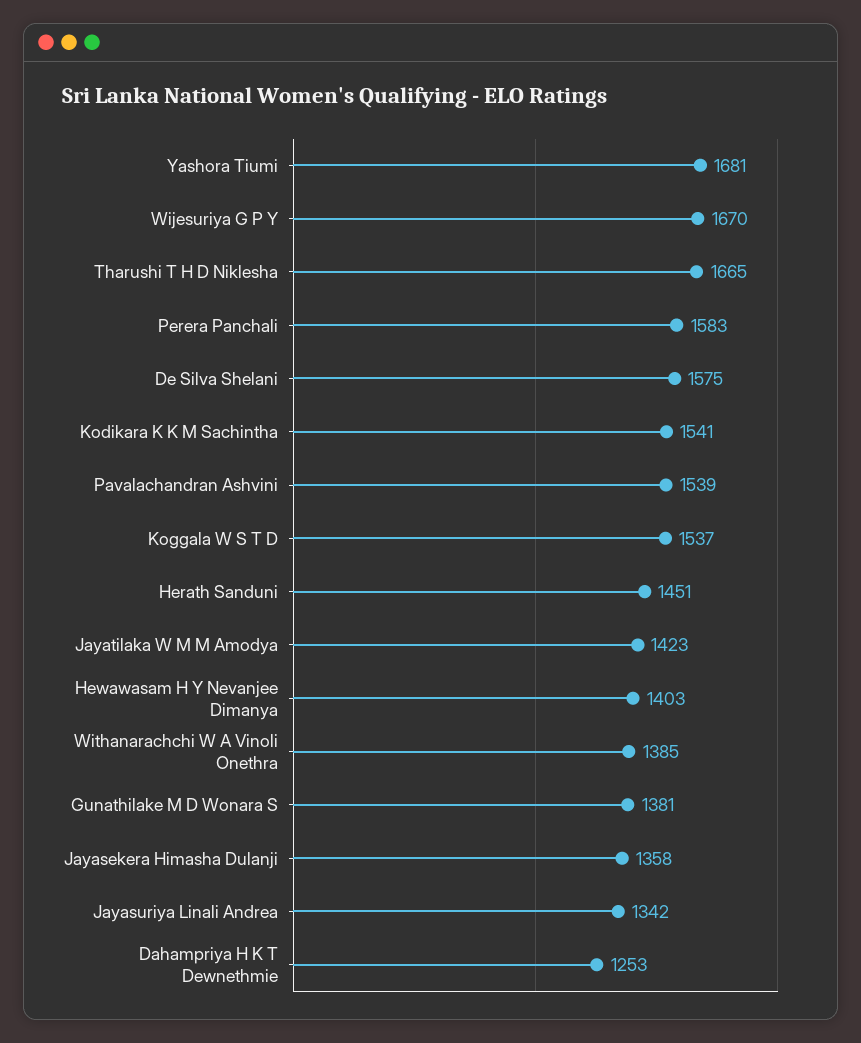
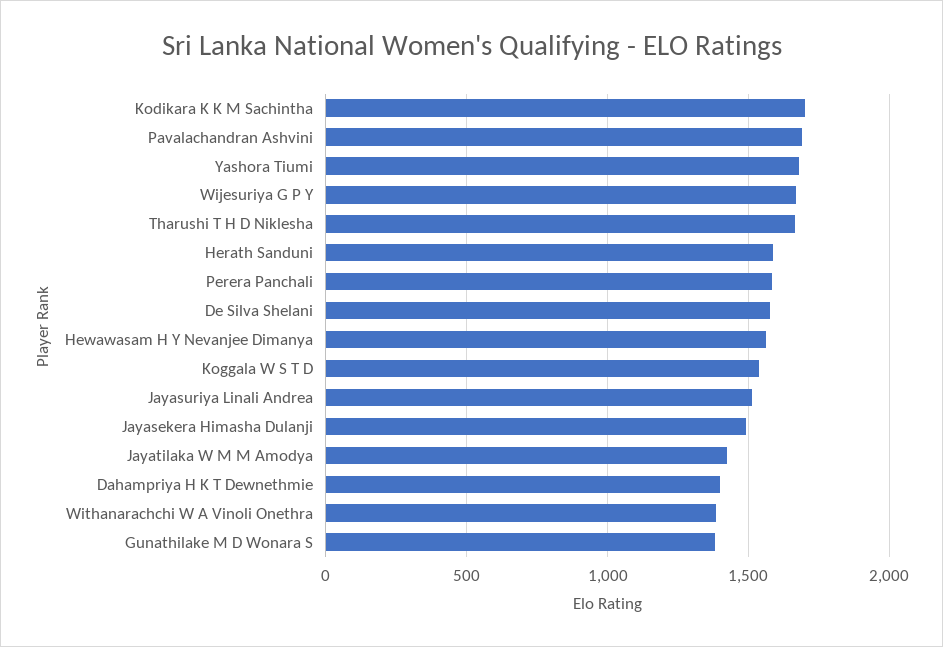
Kodikara K K M Sachintha: 1541 -> 1700
Pavalachandran Ashvini: 1539 -> 1700
Herath Sanduni: 1451 -> 1600
Hewawasam H Y Nevanjee Dimanya: 1403 -> 1550
Jayasekera Himasha Dulanji: 1358 -> 1500
Jayasuriya Linali Andrea: 1342 -> 1500
Dahampriya H K T Dewnethmie: 1253 -> 1400

